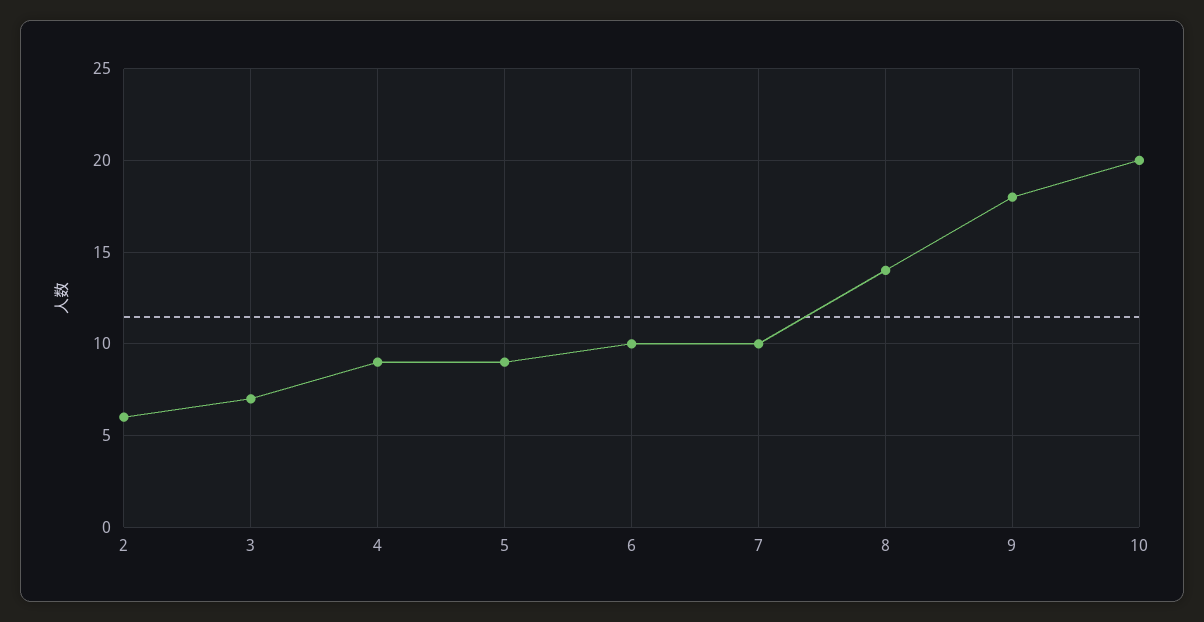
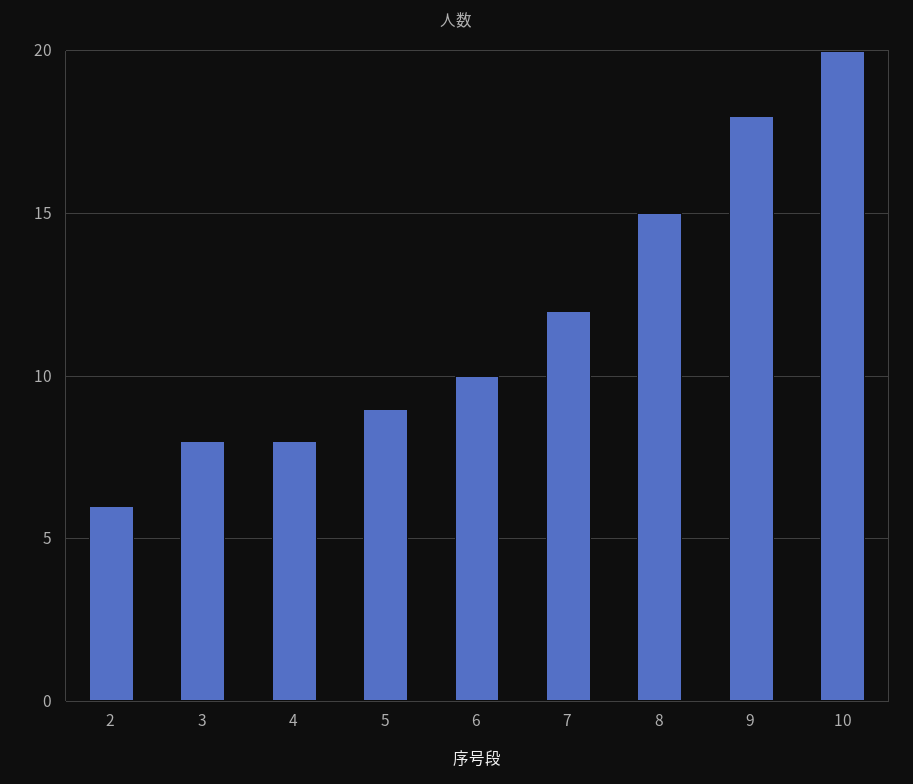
3: 7 -> 8
4: 9 -> 8
7: 10 -> 12
8: 14 -> 15

